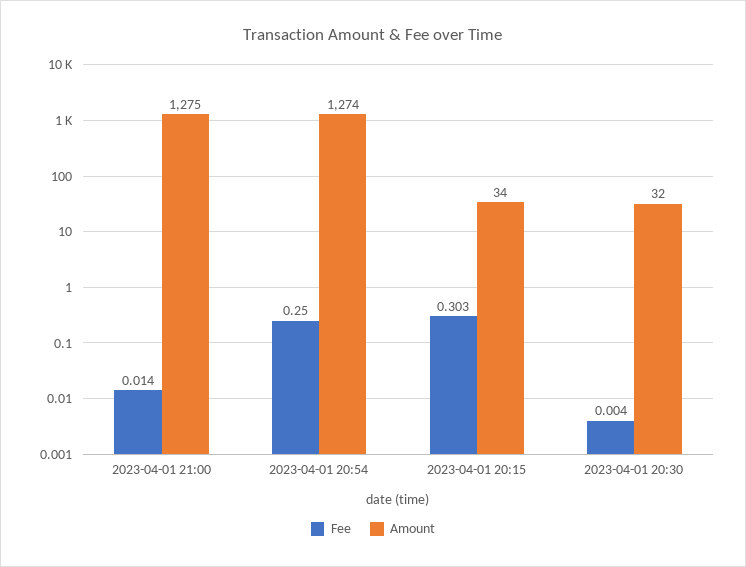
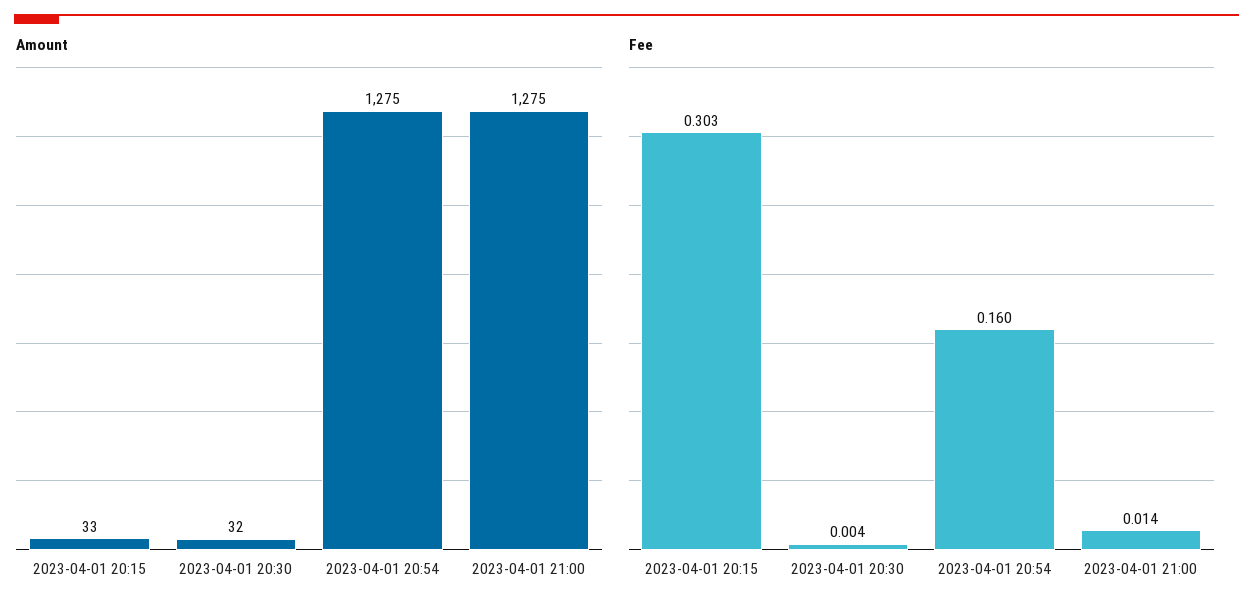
Fee, 2023-04-01 20:54: 0.25 -> 0.16
Amount, 2023-04-01 20:54: 1274 -> 1275
Amount, 2023-04-01 20:15: 34 -> 33

